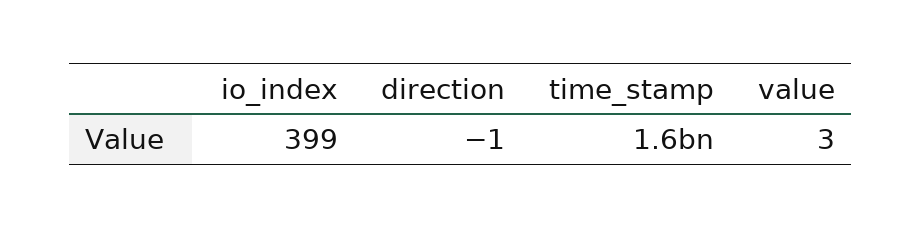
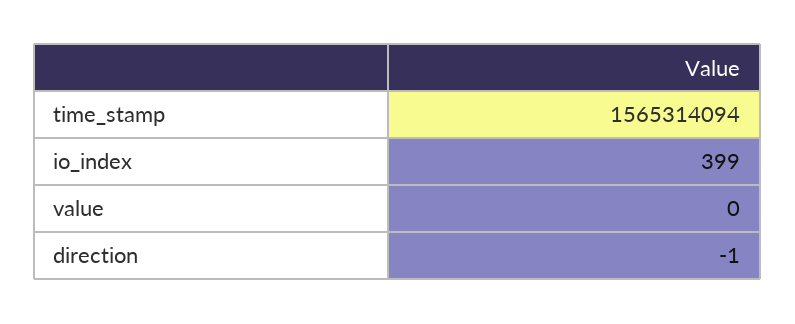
value: 3 -> 0

